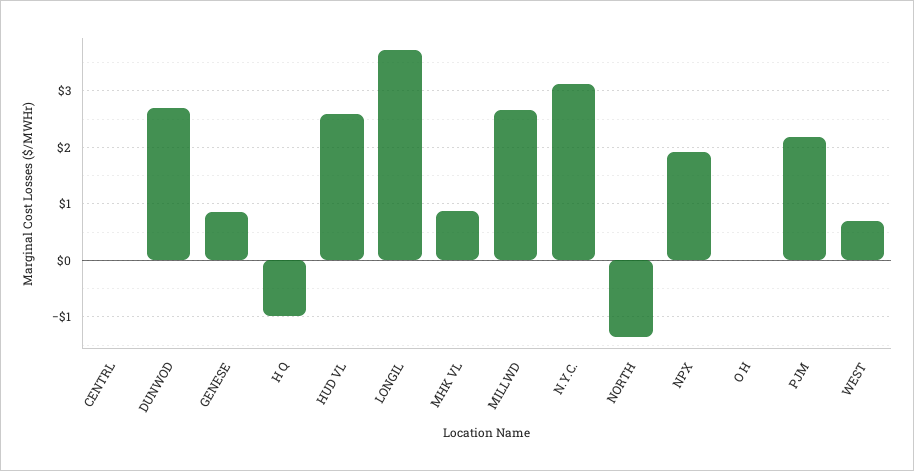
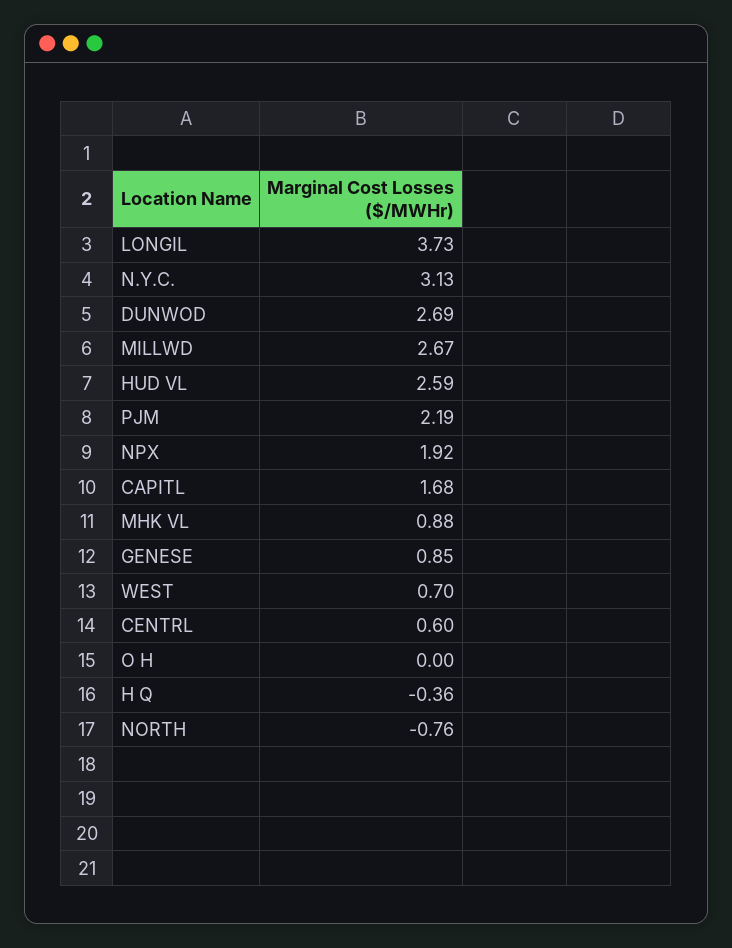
CENTRL: 0 -> 0.6
H Q: -1 -> -0.36
NORTH: -1.4 -> -0.76
CAPITL: none -> 1.68

